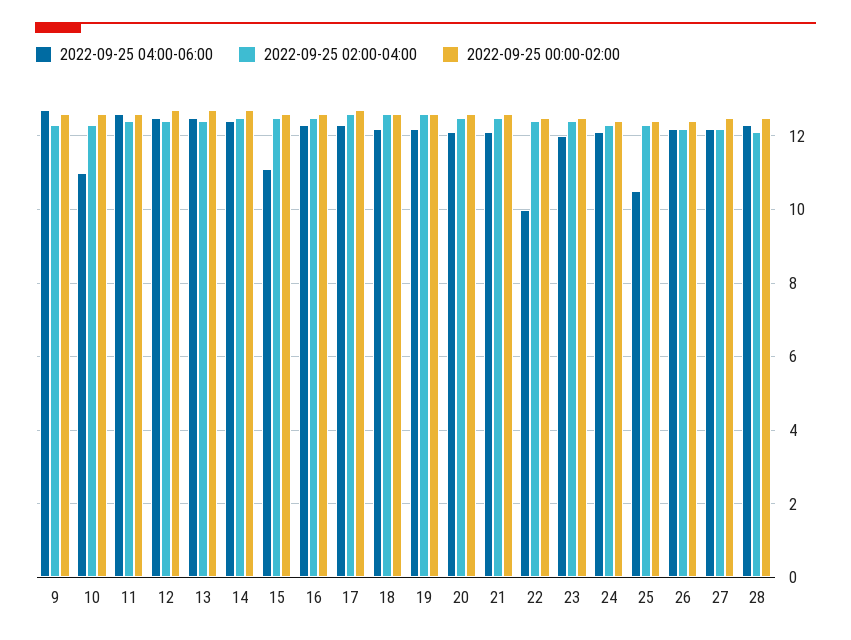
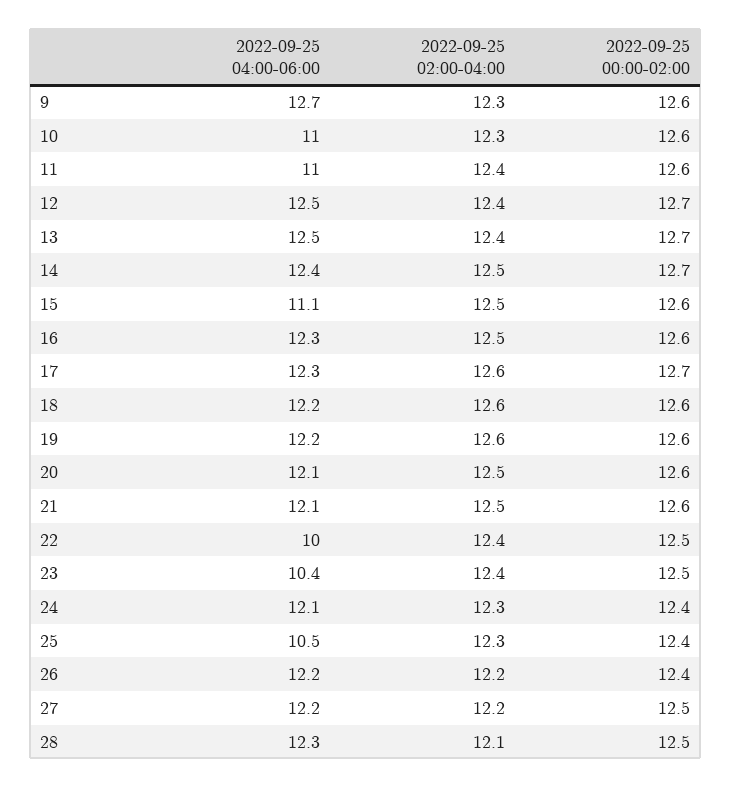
2022-09-25 04:00-06:00, 11: 12.5 -> 11
2022-09-25 04:00-06:00, 23: 12 -> 10.4

